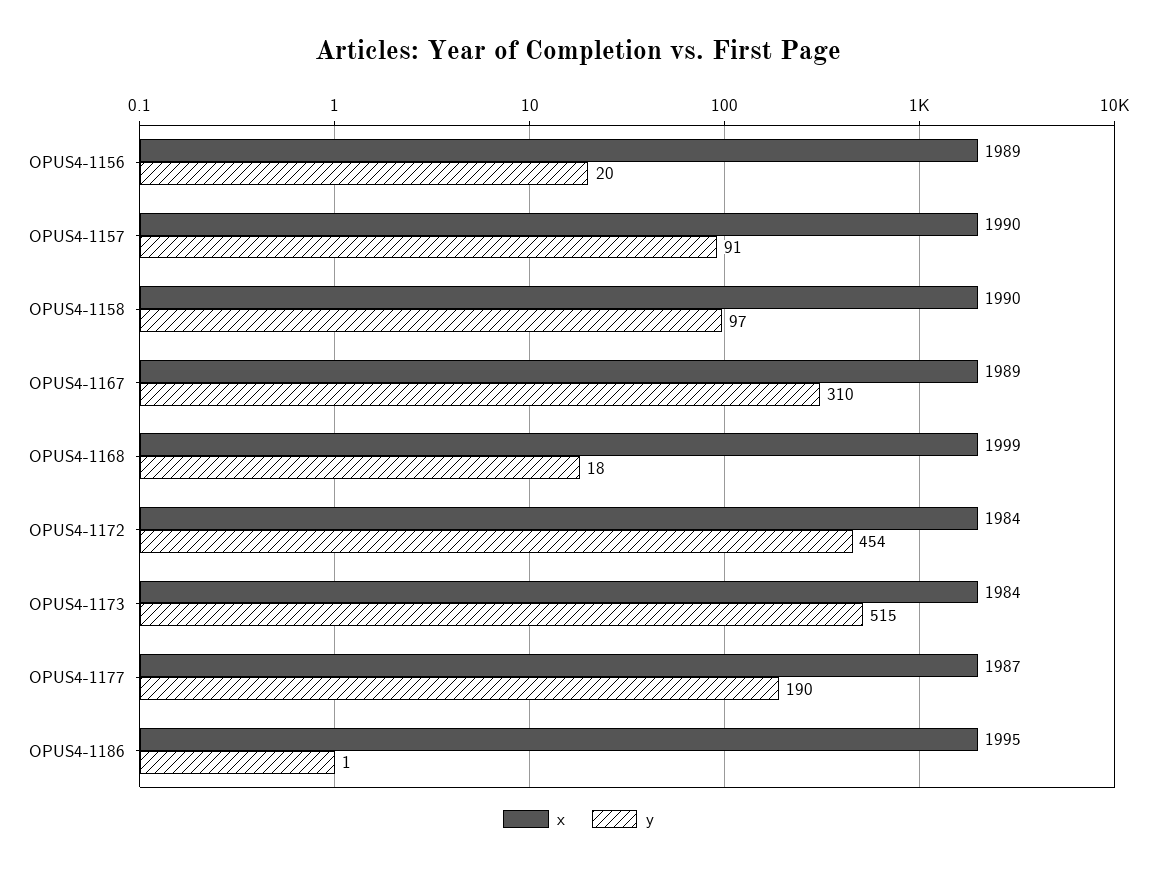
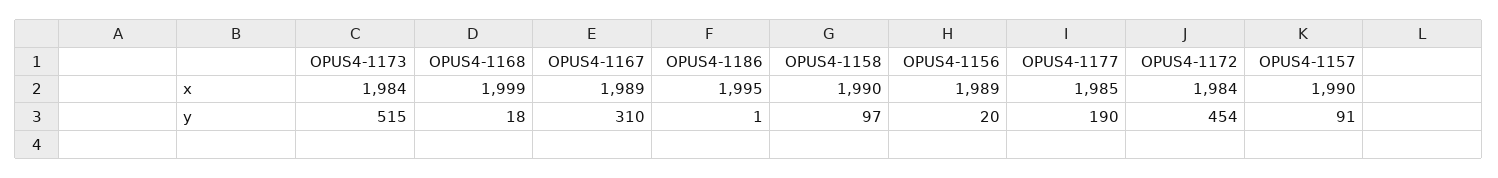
x, OPUS4-1177: 1987 -> 1985

